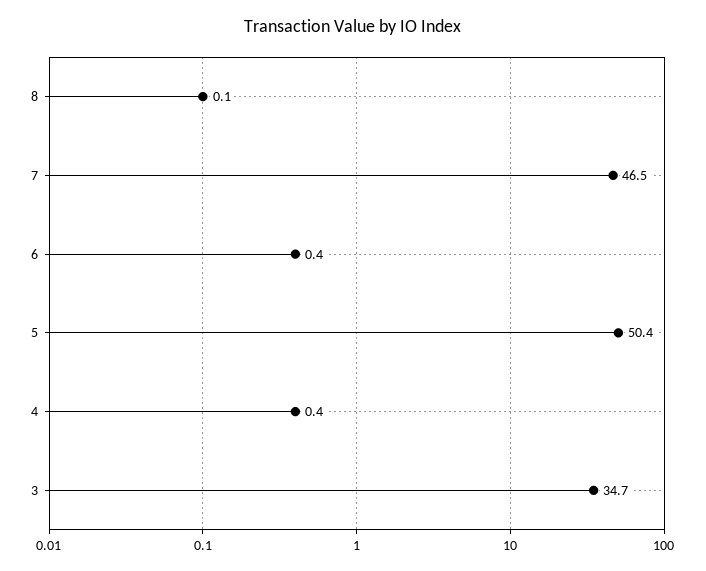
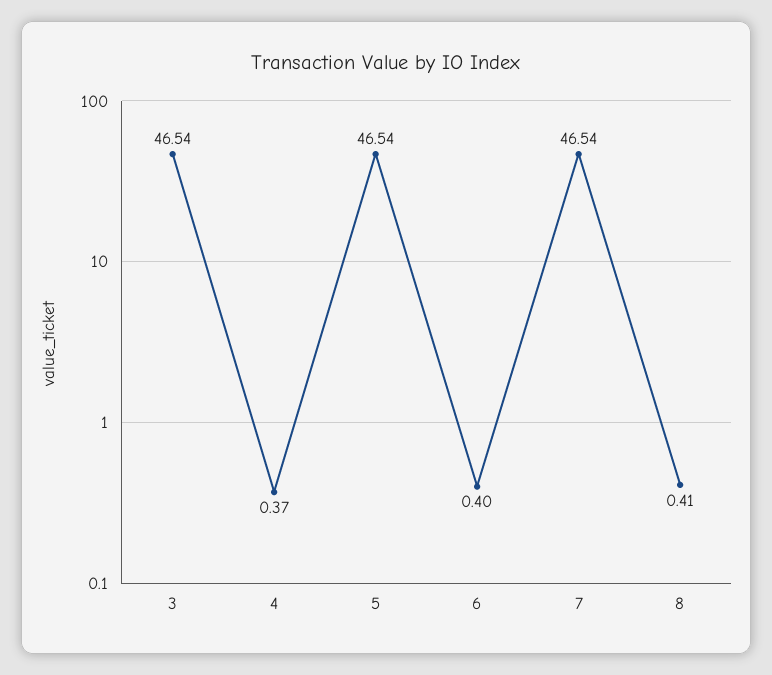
8: 0.1 -> 0.41
5: 50.4 -> 46.54
3: 34.7 -> 46.54

